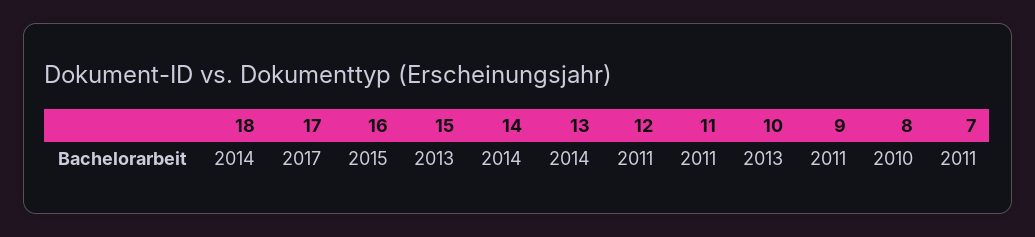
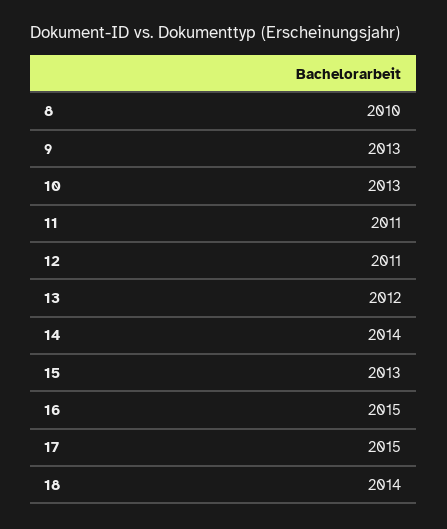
17: 2017 -> 2015
13: 2014 -> 2012
9: 2011 -> 2013
7: 2011 -> none

